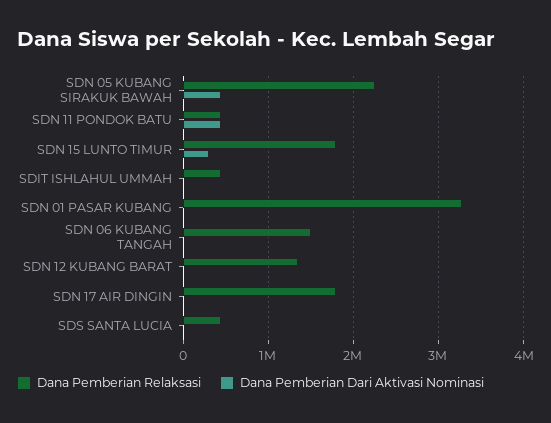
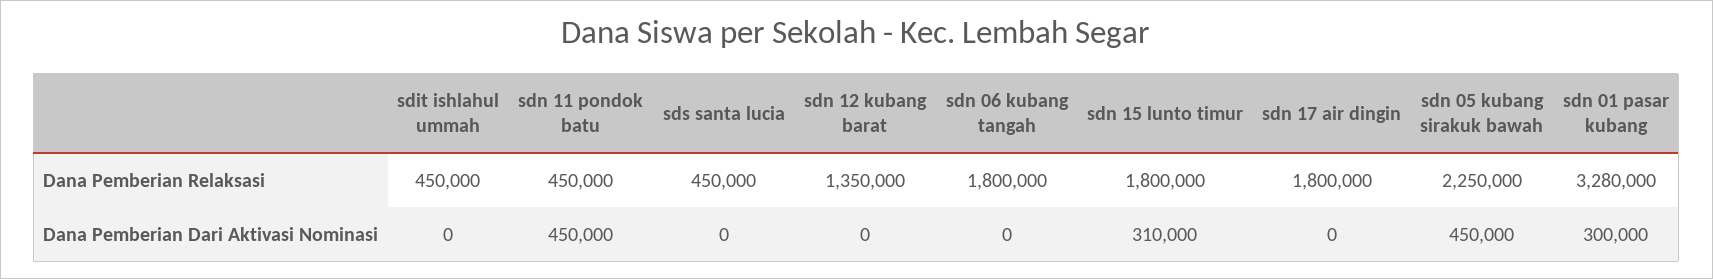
Dana Pemberian Dari Aktivasi Nominasi, SDN 01 PASAR KUBANG: 0 -> 300000
Dana Pemberian Relaksasi, SDN 06 KUBANG TANGAH: 1500000 -> 1800000

